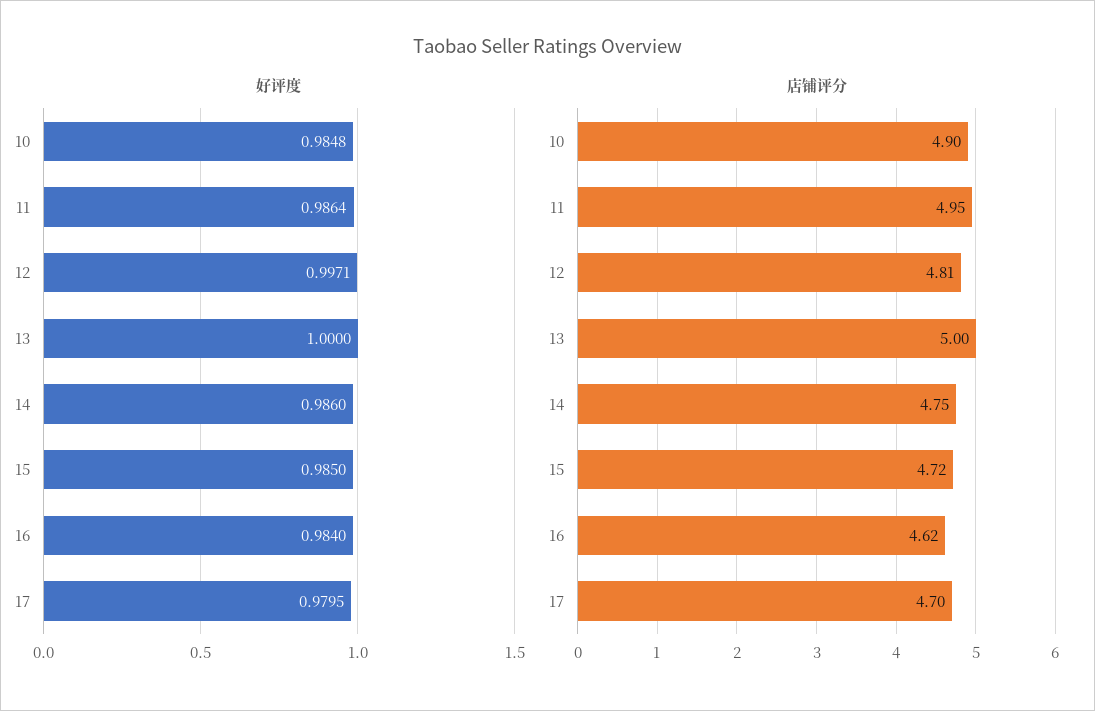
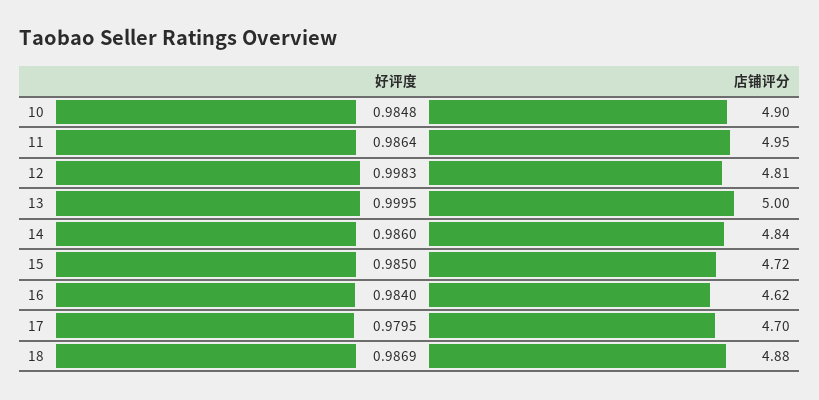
好评度, 12: 0.9971 -> 0.9983
好评度, 13: 1 -> 0.9995
店铺评分, 14: 4.75 -> 4.84
好评度, 18: none -> 0.9869
店铺评分, 18: none -> 4.88

